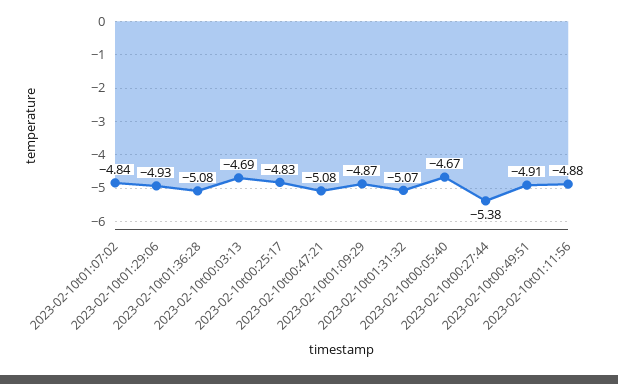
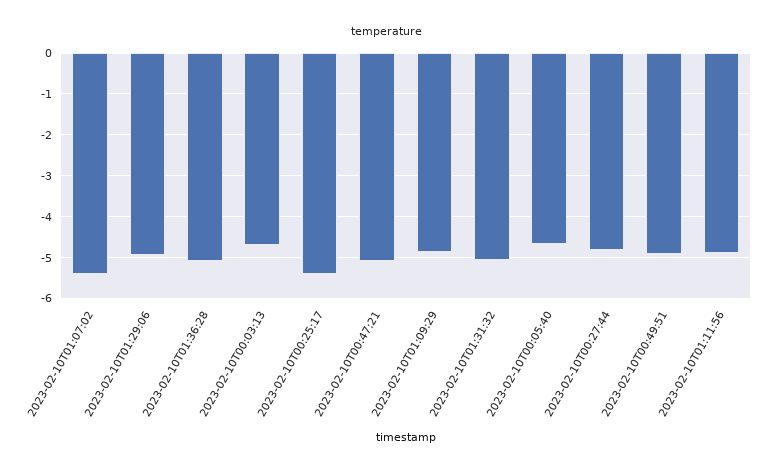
2023-02-10t01:07:02: -4.84 -> -5.4
2023-02-10t00:25:17: -4.83 -> -5.4
2023-02-10t00:27:44: -5.38 -> -4.8

